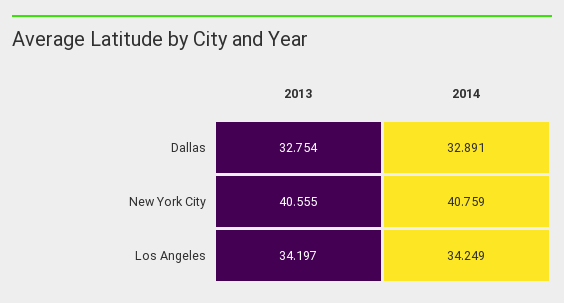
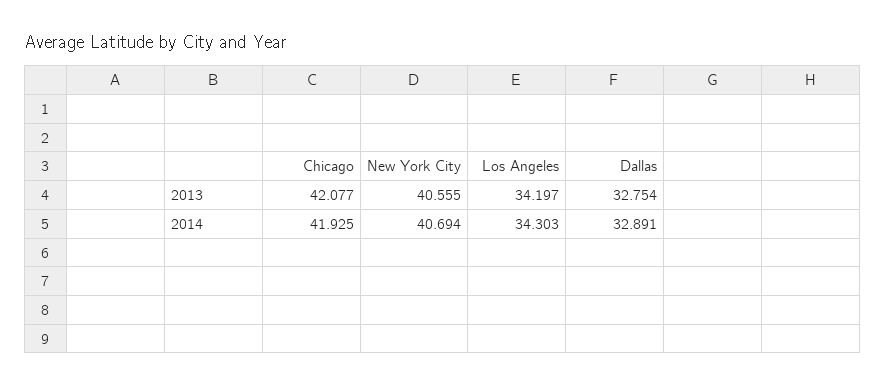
2014, New York City: 40.759 -> 40.694
2014, Los Angeles: 34.249 -> 34.303
2013, Chicago: none -> 42.077
2014, Chicago: none -> 41.925

